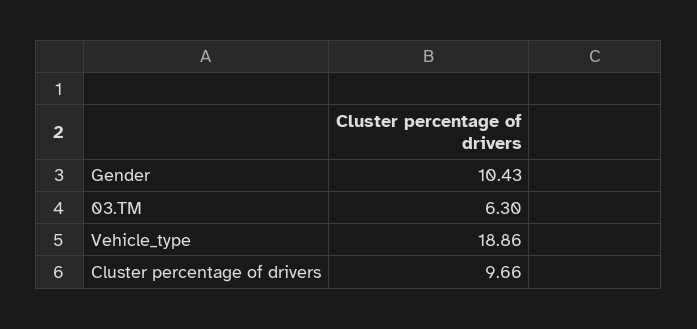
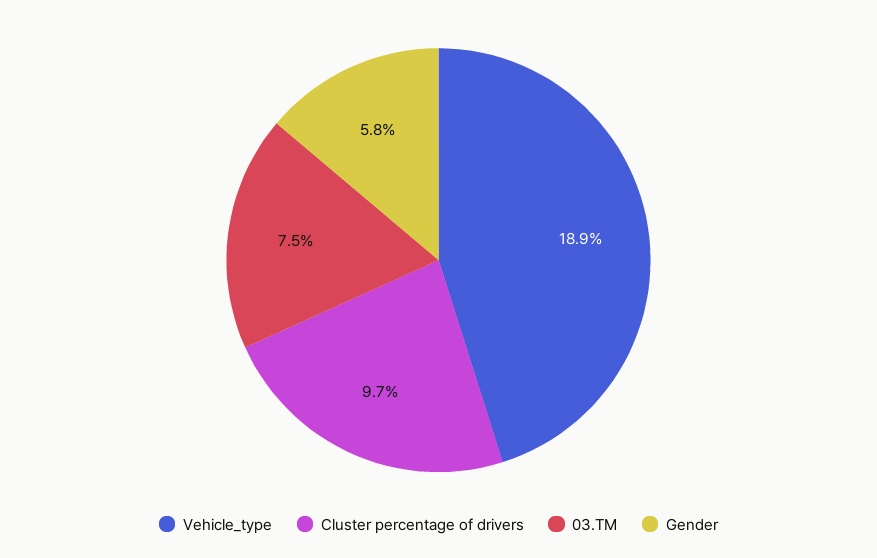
Gender: 10.43 -> 5.8
03.TM: 6.3 -> 7.5

